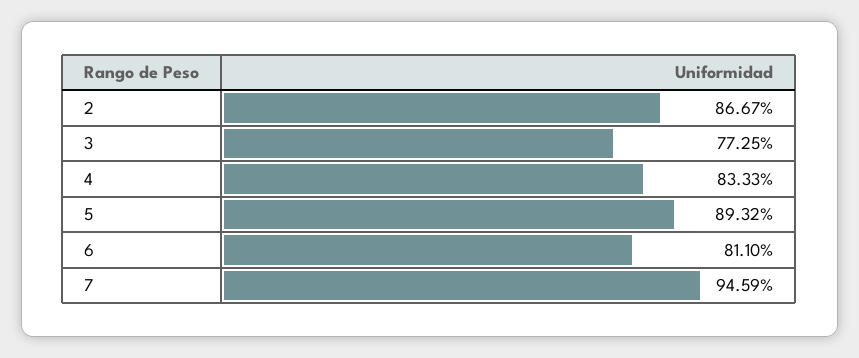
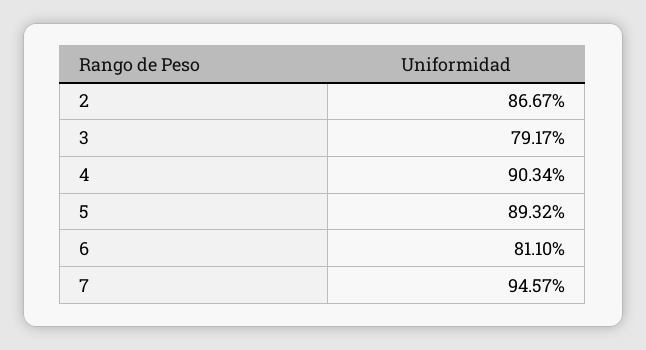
3: 77.25 -> 79.17
4: 83.33 -> 90.34
7: 94.59 -> 94.57

